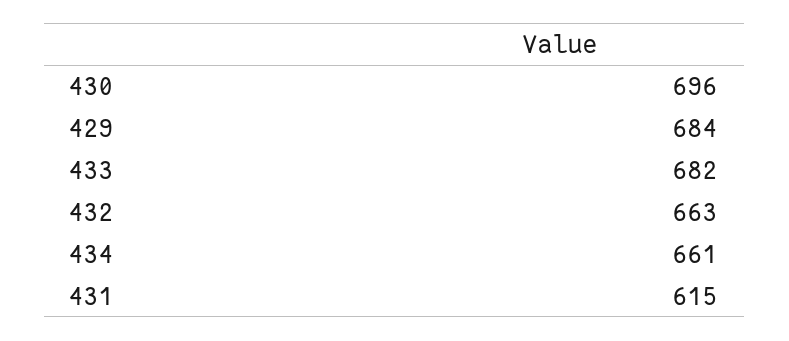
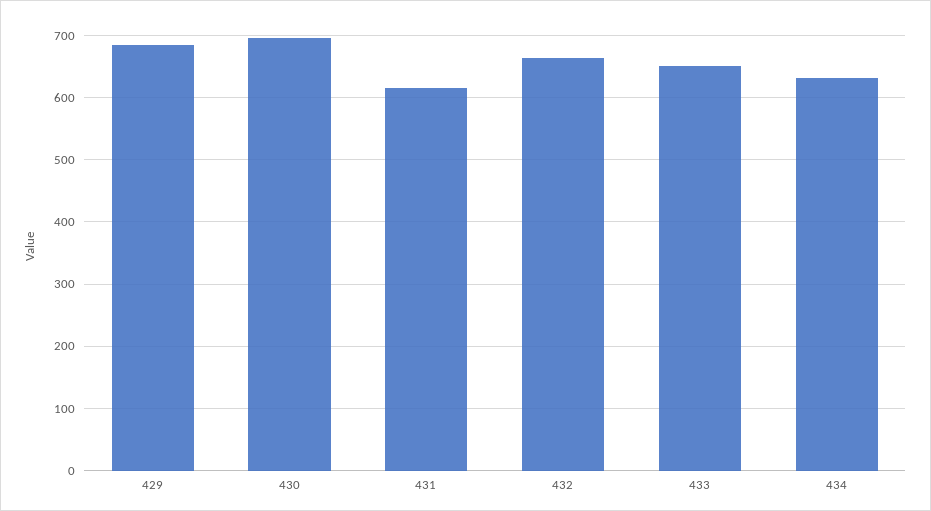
433: 682 -> 650
434: 661 -> 630

